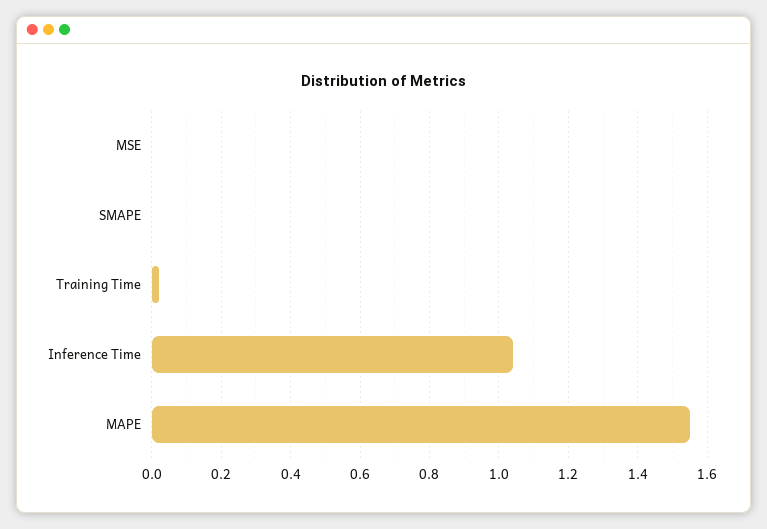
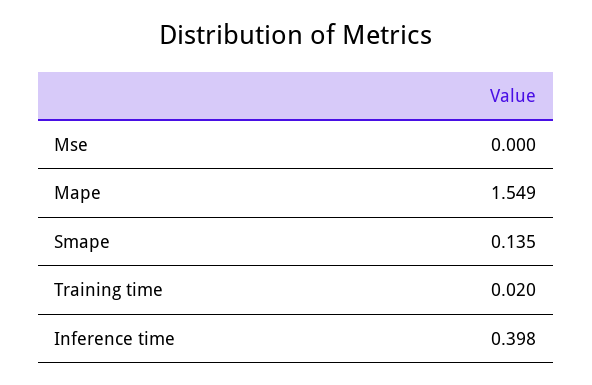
SMAPE: 0 -> 0.135
Inference Time: 1.04 -> 0.398

